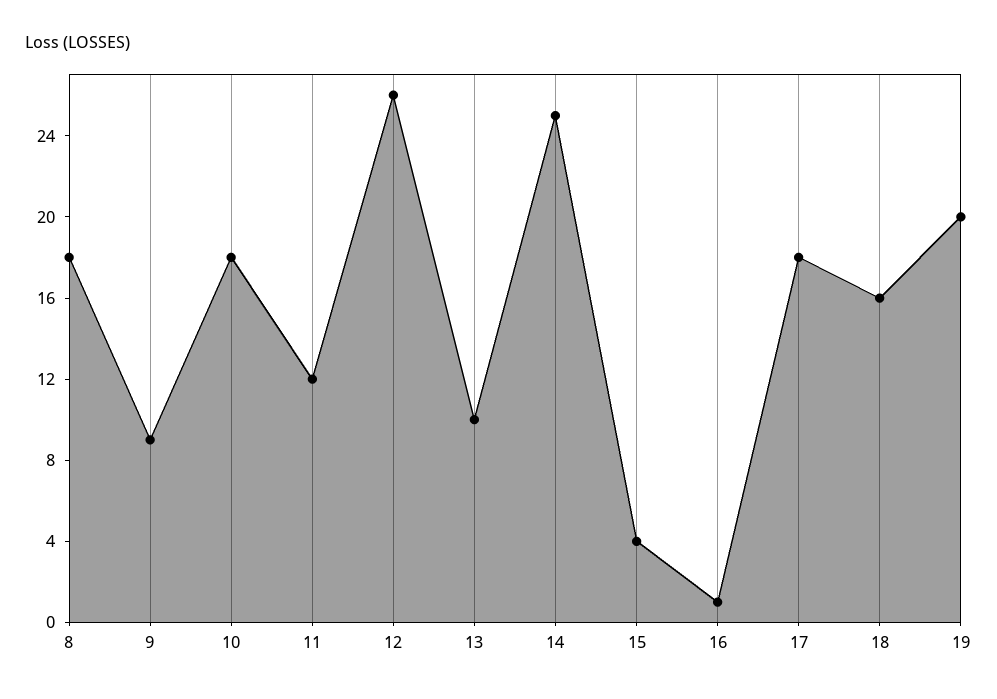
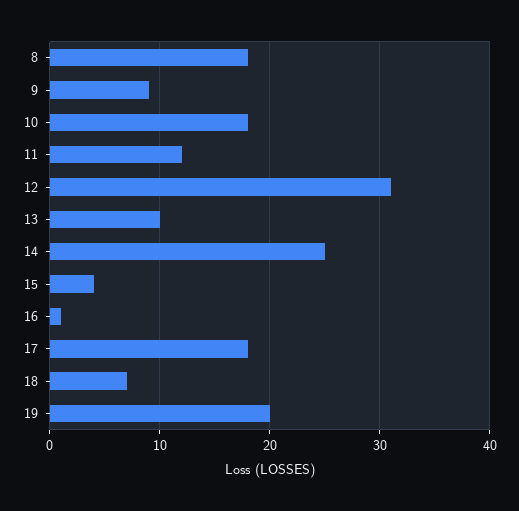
12: 26 -> 31
18: 16 -> 7

